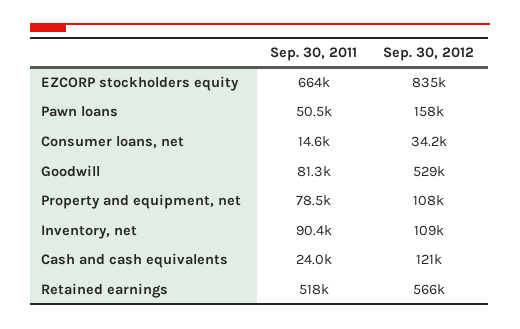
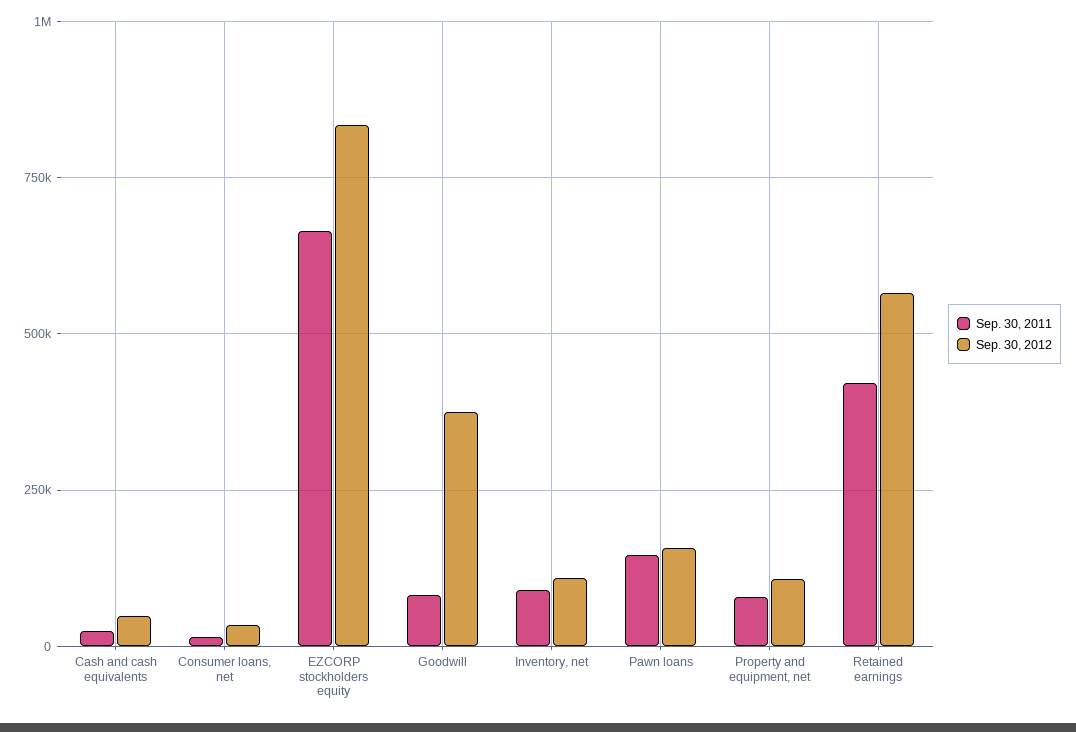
Sep. 30, 2011, Pawn loans: 50500 -> 150000
Sep. 30, 2012, Goodwill: 529000 -> 375000
Sep. 30, 2012, Cash and cash equivalents: 121000 -> 50000
Sep. 30, 2011, Retained earnings: 518000 -> 425000

